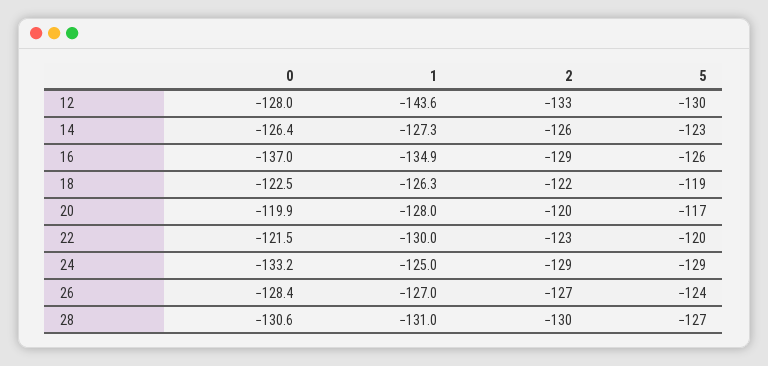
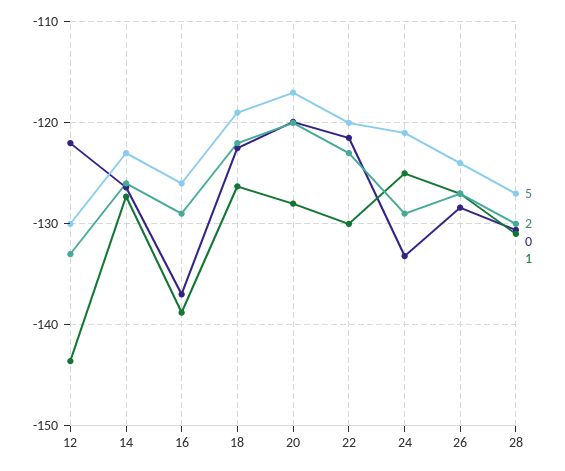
0, 12: -128 -> -122
1, 16: -134.9 -> -139
5, 24: -129 -> -121

